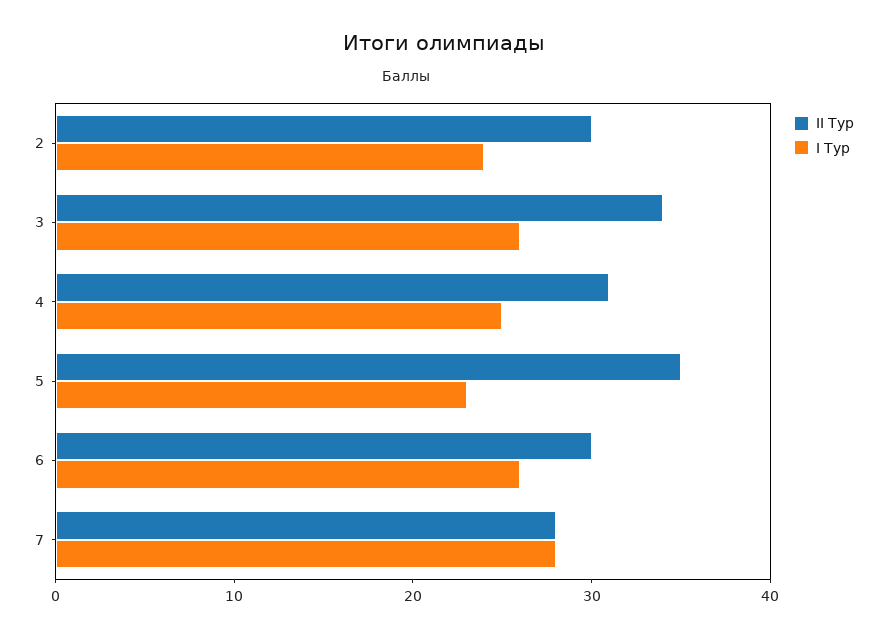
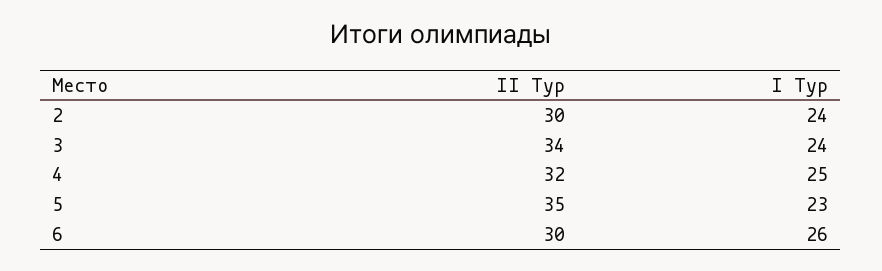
I Тур, 3: 26 -> 24
II Тур, 4: 31 -> 32
II Тур, 7: 28 -> none
I Тур, 7: 28 -> none

